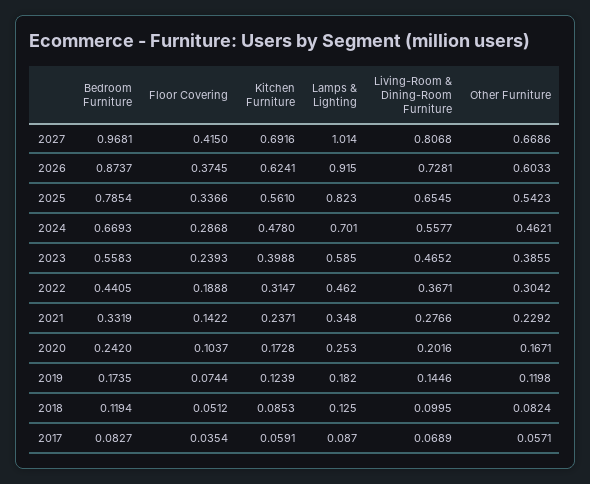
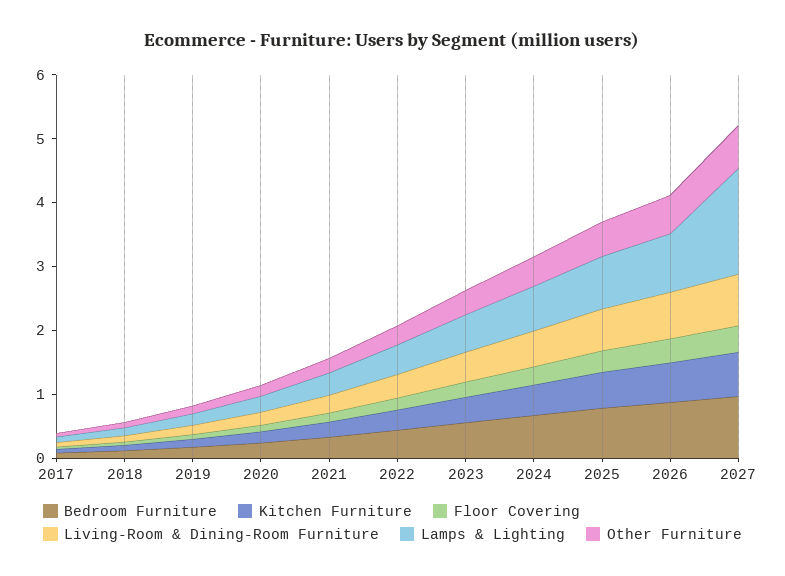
Lamps & Lighting, 2027: 1.014 -> 1.6

